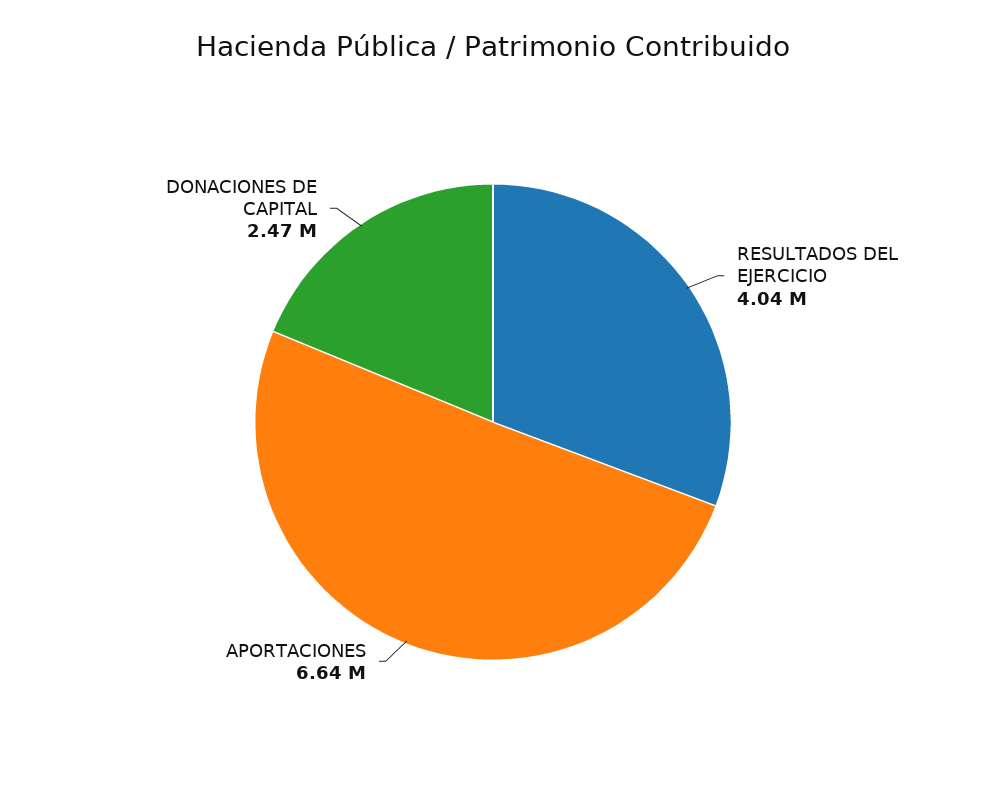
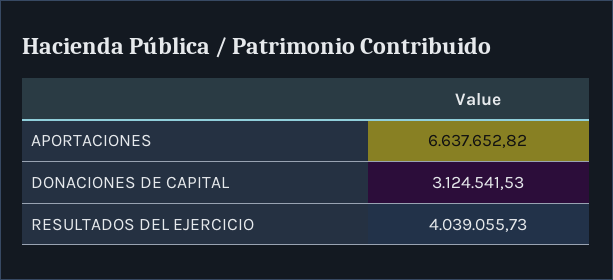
DONACIONES DE CAPITAL: 2470000 -> 3124541.53

